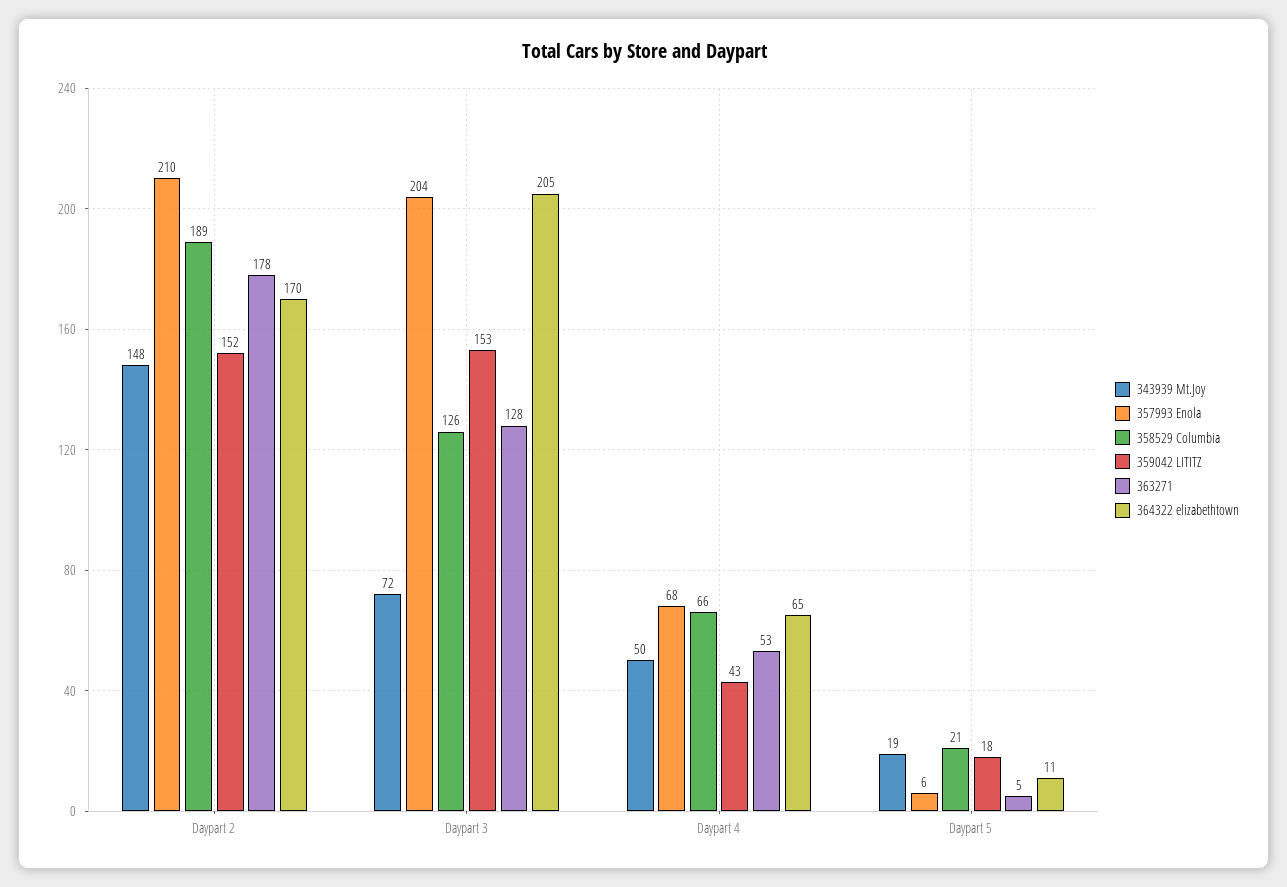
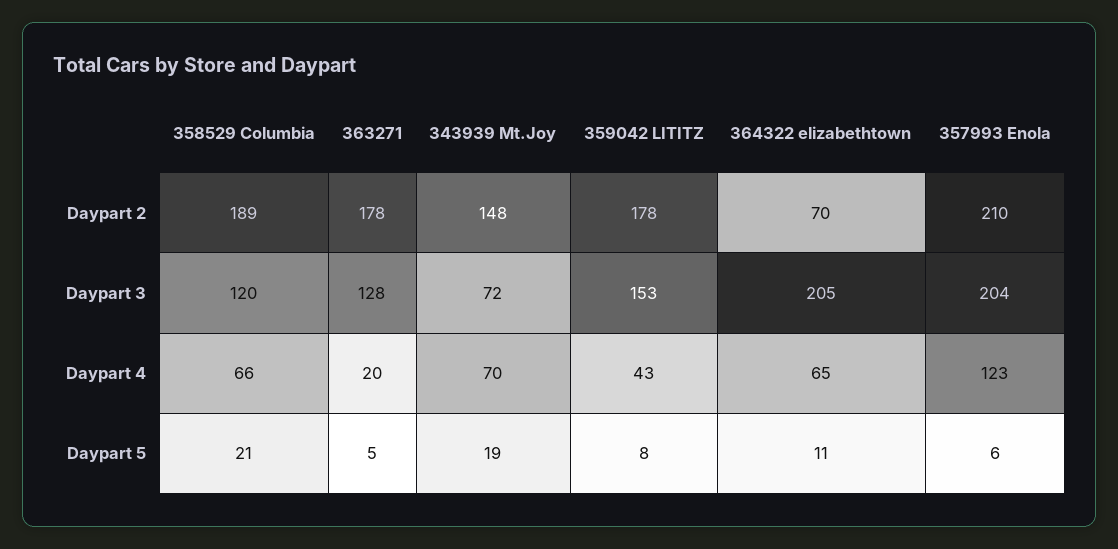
359042 LITITZ, Daypart 2: 152 -> 178
364322 elizabethtown, Daypart 2: 170 -> 70
358529 Columbia, Daypart 3: 126 -> 120
343939 Mt.Joy, Daypart 4: 50 -> 70
357993 Enola, Daypart 4: 68 -> 123
363271, Daypart 4: 53 -> 20
359042 LITITZ, Daypart 5: 18 -> 8

